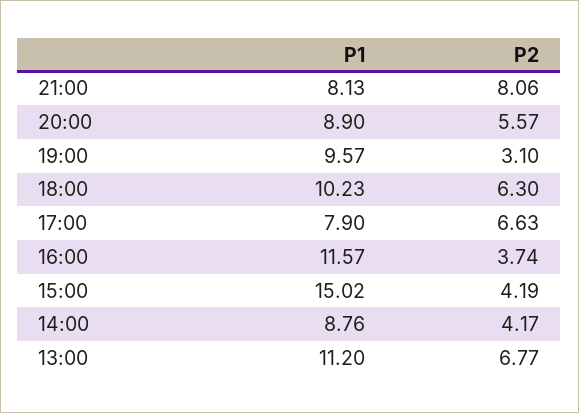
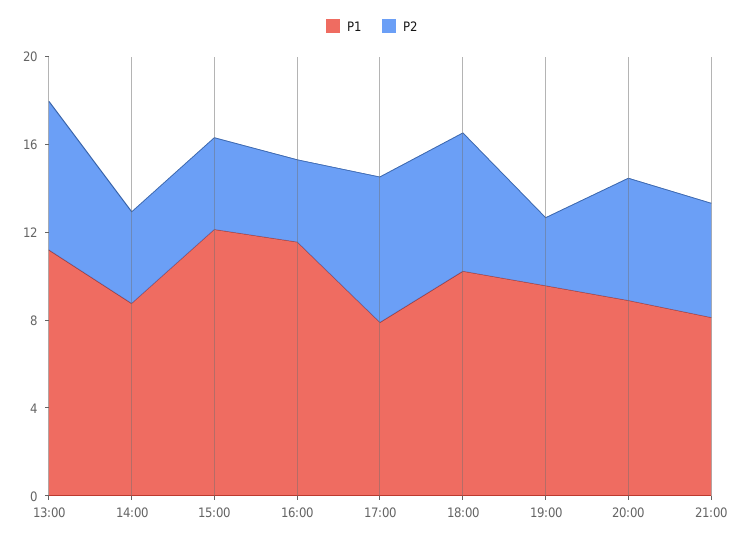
P2, 21:00: 8.06 -> 5
P1, 15:00: 15.02 -> 12

